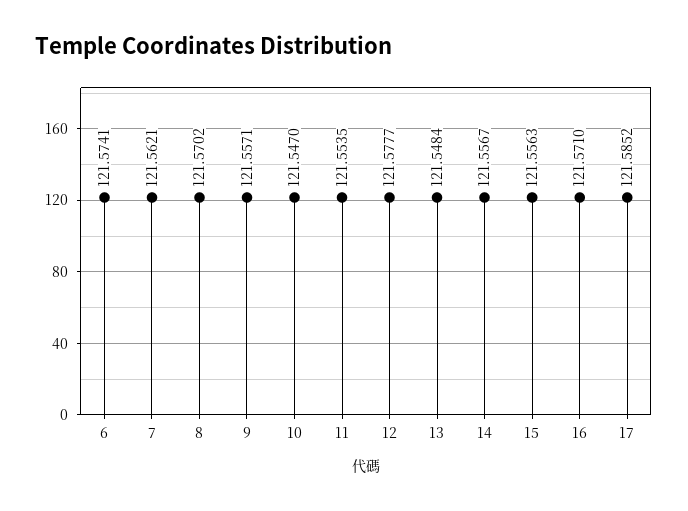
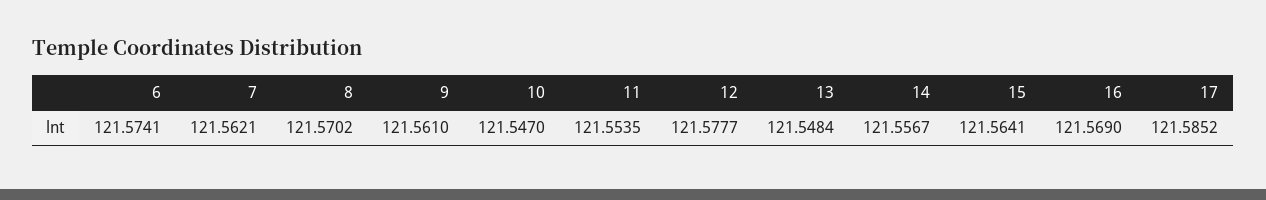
9: 121.5571 -> 121.561
15: 121.5563 -> 121.5641
16: 121.571 -> 121.569

